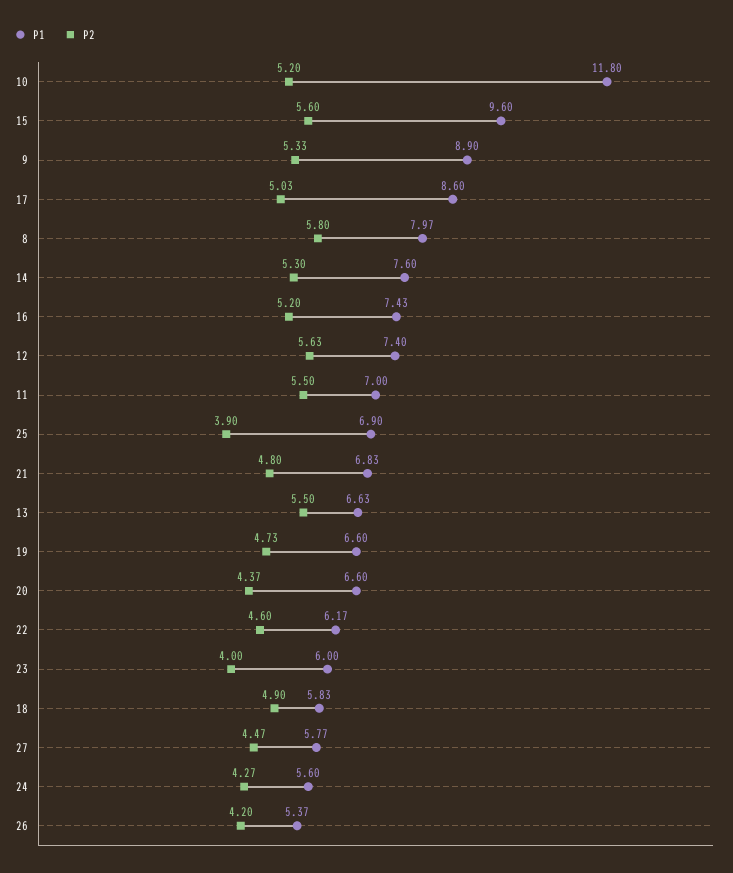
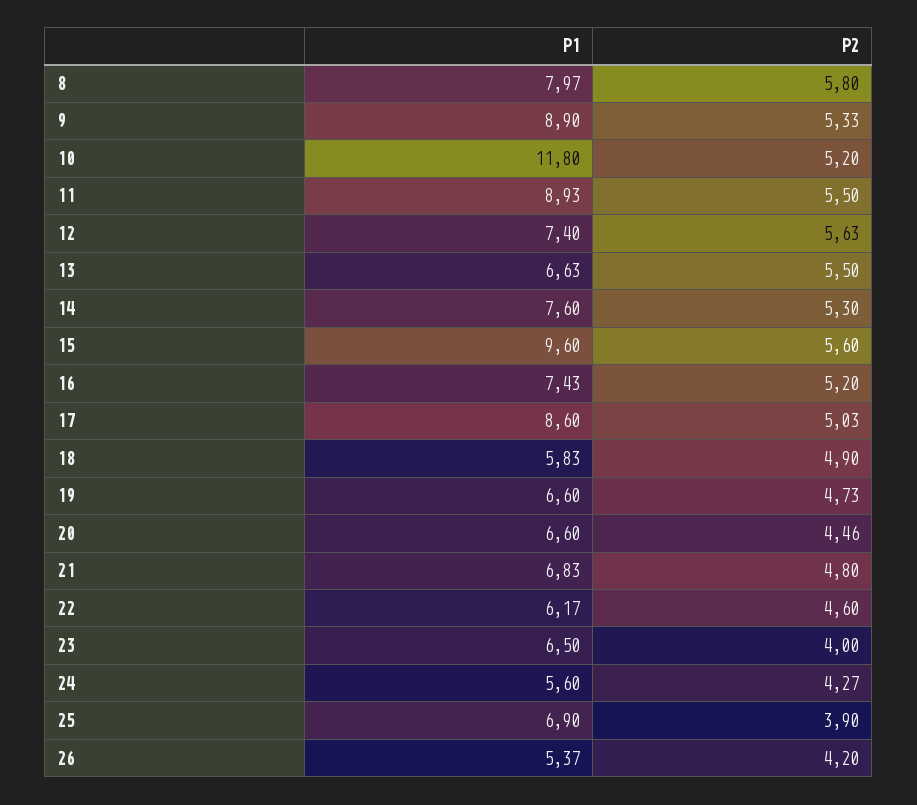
P1, 11: 7 -> 8.93
P2, 20: 4.37 -> 4.46
P1, 23: 6 -> 6.5
P1, 27: 5.77 -> none
P2, 27: 4.47 -> none

